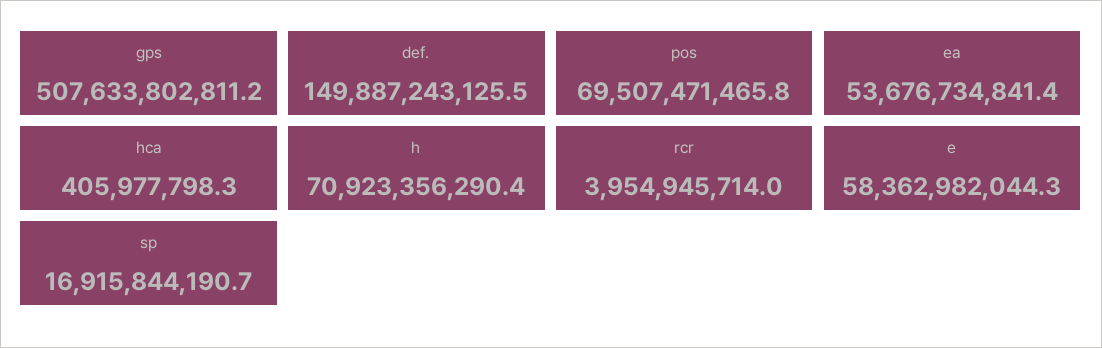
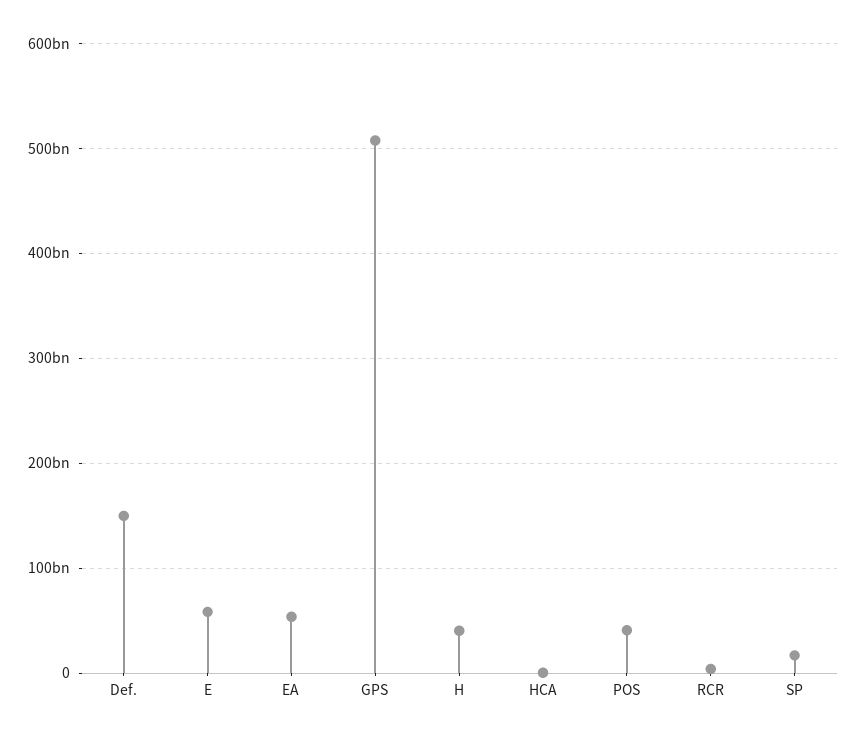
pos: 69507471465.8 -> 40000000000
h: 70923356290.4 -> 40000000000

